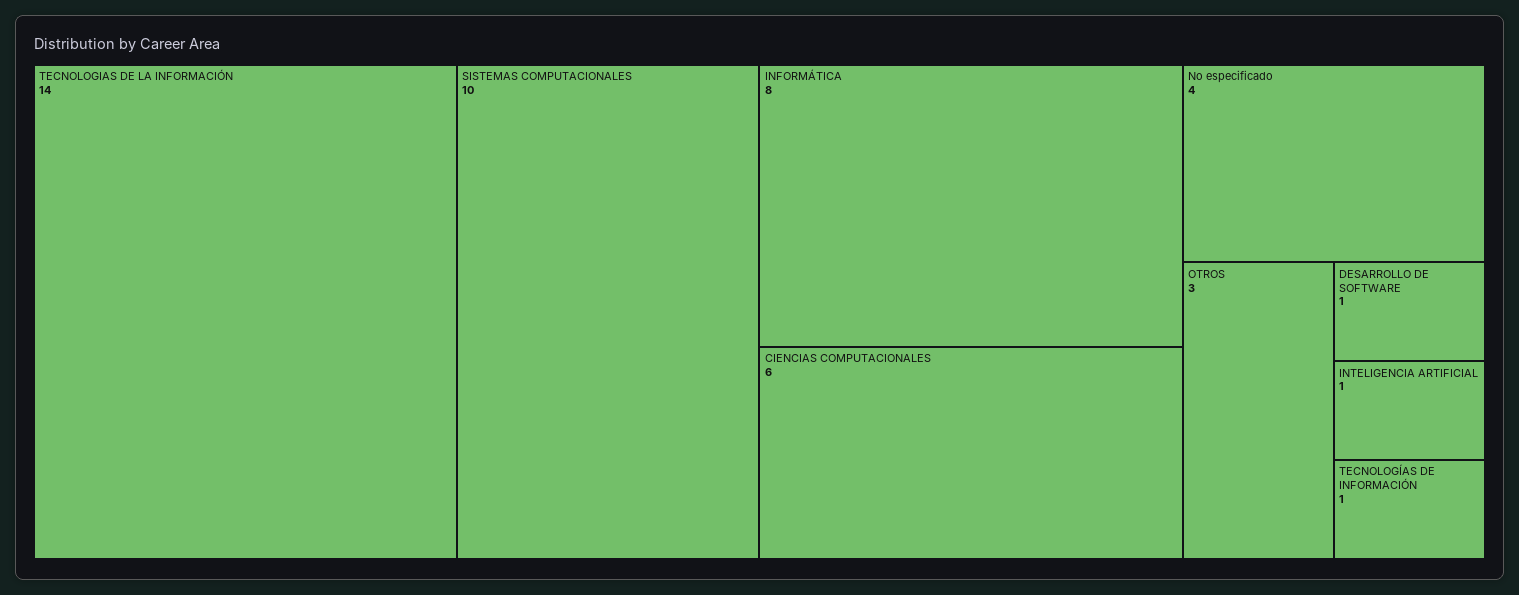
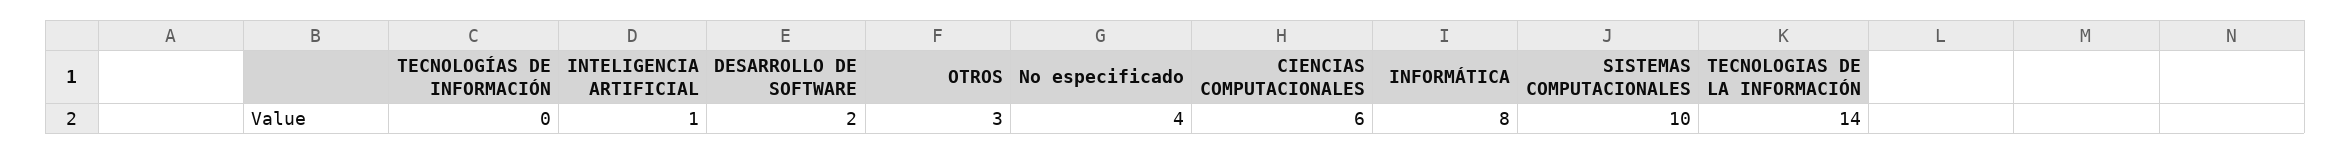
DESARROLLO DE SOFTWARE: 1 -> 2
TECNOLOGÍAS DE INFORMACIÓN: 1 -> 0

